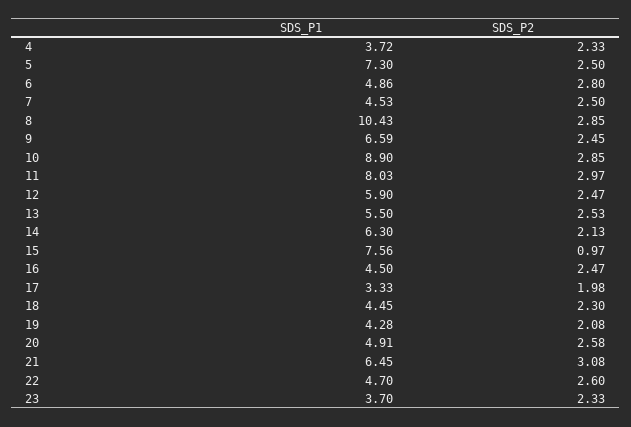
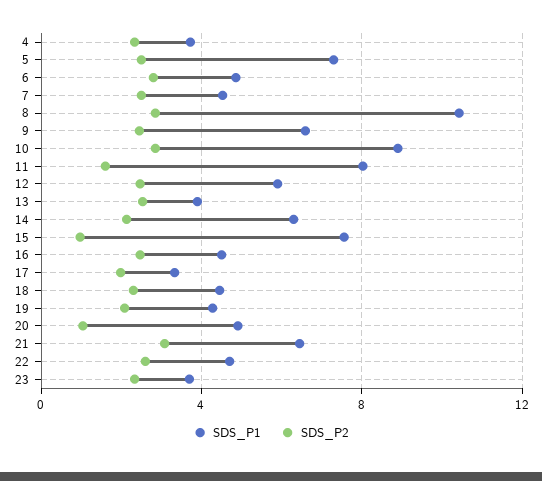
SDS_P2, 11: 2.97 -> 1.5
SDS_P1, 13: 5.5 -> 4
SDS_P2, 20: 2.58 -> 1

